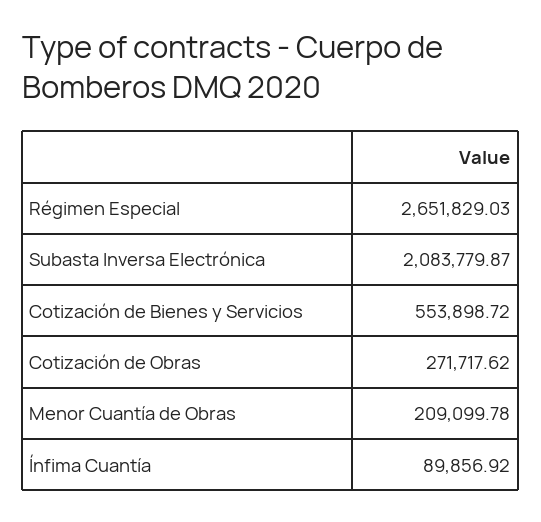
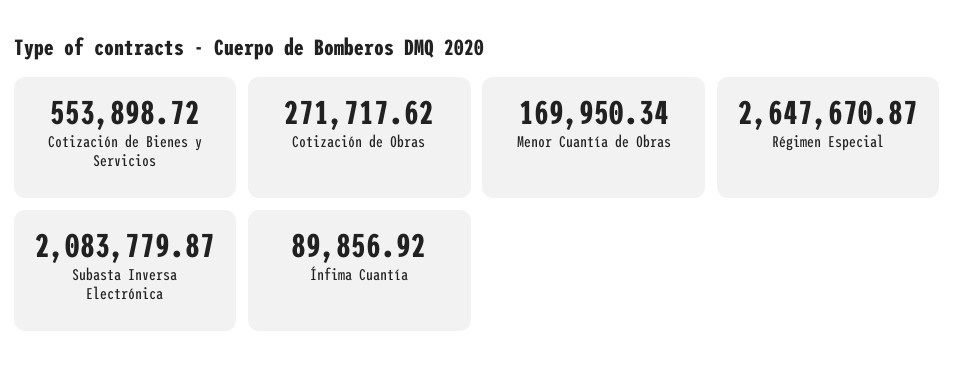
Régimen Especial: 2651829.03 -> 2647670.87
Menor Cuantía de Obras: 209099.78 -> 169950.34

